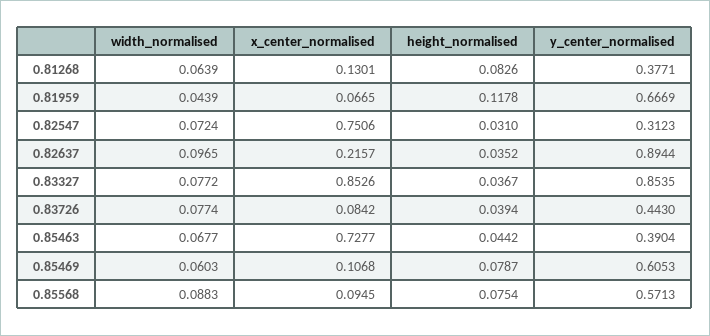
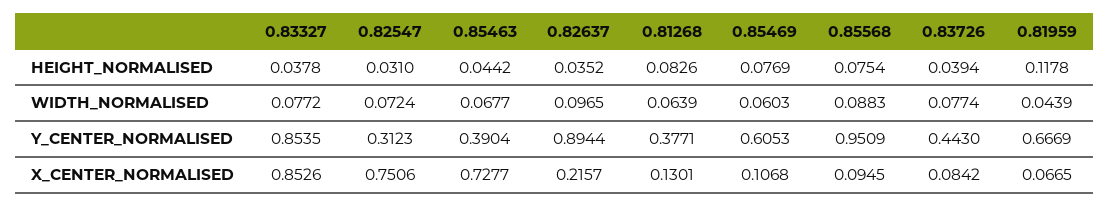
height_normalised, 0.83327: 0.0367 -> 0.0378
height_normalised, 0.85469: 0.0787 -> 0.0769
y_center_normalised, 0.85568: 0.5713 -> 0.9509

